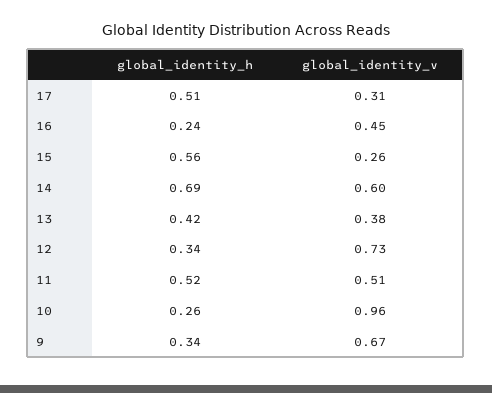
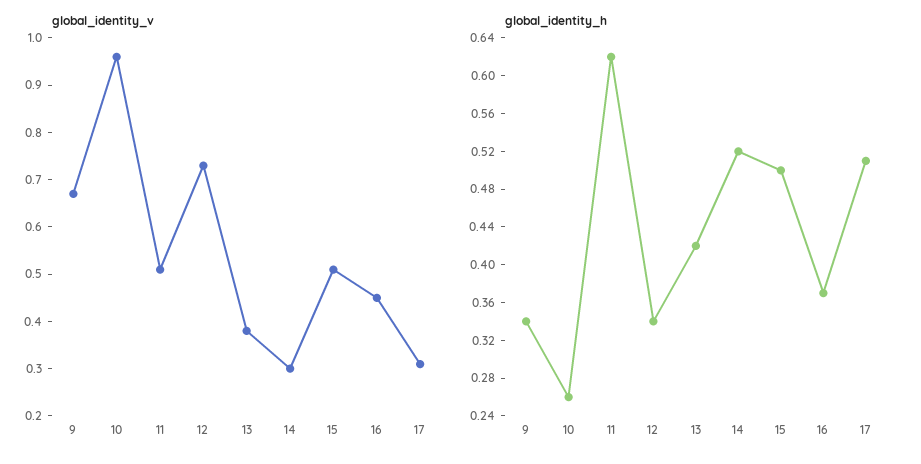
global_identity_h, 16: 0.24 -> 0.37
global_identity_h, 15: 0.56 -> 0.5
global_identity_v, 15: 0.26 -> 0.5
global_identity_h, 14: 0.69 -> 0.52
global_identity_v, 14: 0.6 -> 0.3
global_identity_h, 11: 0.52 -> 0.62

